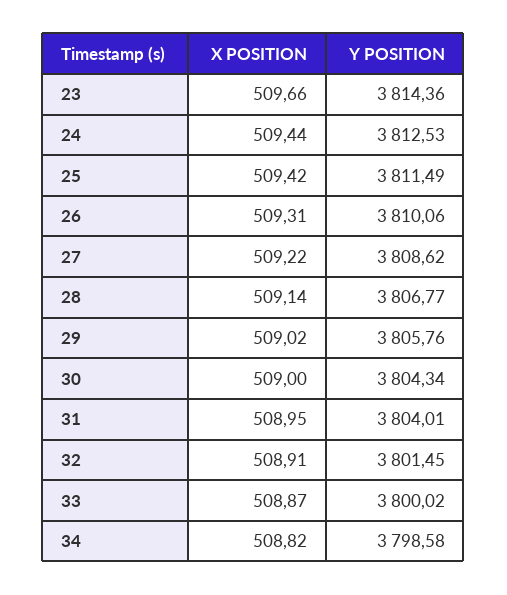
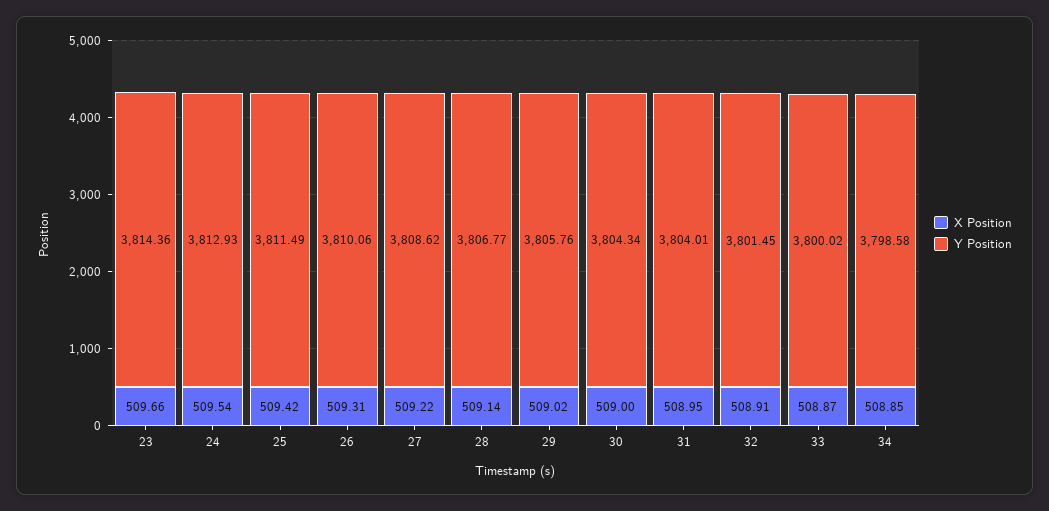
X POSITION, 24: 509.44 -> 509.54
Y POSITION, 24: 3812.53 -> 3812.93
X POSITION, 34: 508.82 -> 508.85

